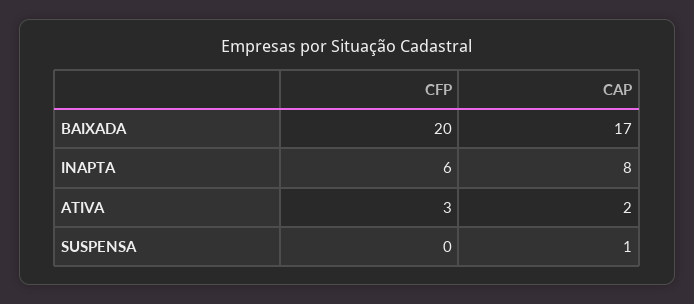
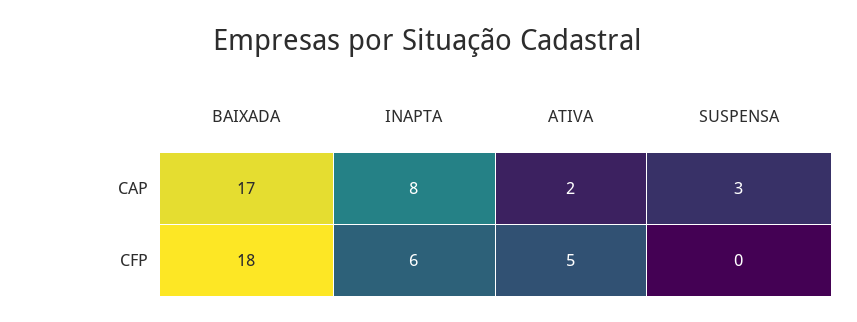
CFP, BAIXADA: 20 -> 18
CFP, ATIVA: 3 -> 5
CAP, SUSPENSA: 1 -> 3

